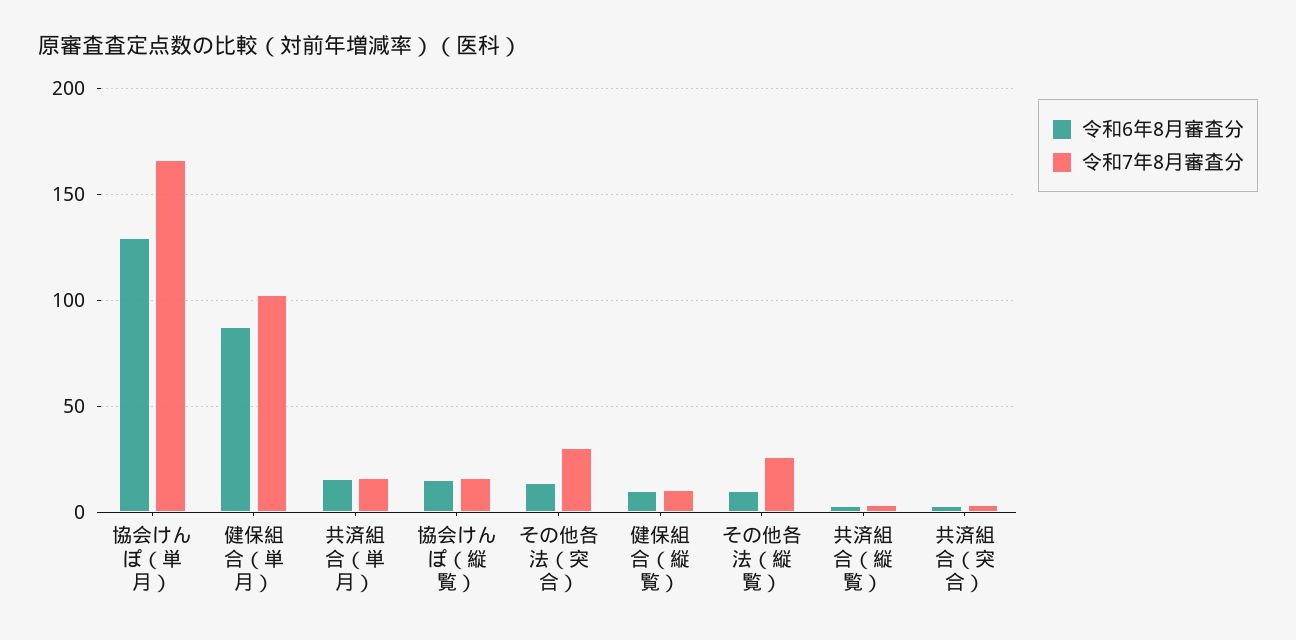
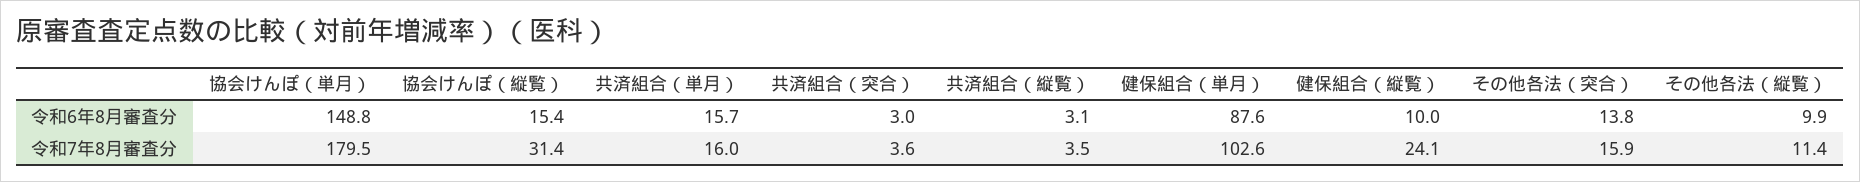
令和6年8月審査分, 協会けんぽ（単月）: 130 -> 148.8
令和7年8月審査分, 協会けんぽ（単月）: 165 -> 179.5
令和7年8月審査分, 協会けんぽ（縦覧）: 15 -> 31.4
令和7年8月審査分, その他各法（突合）: 30 -> 15.9
令和7年8月審査分, 健保組合（縦覧）: 10 -> 24.1
令和7年8月審査分, その他各法（縦覧）: 25 -> 11.4

